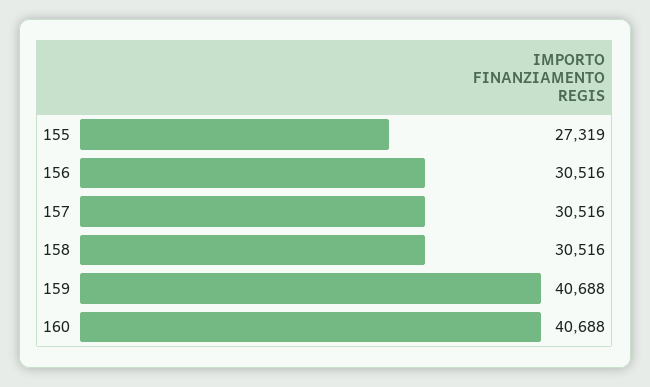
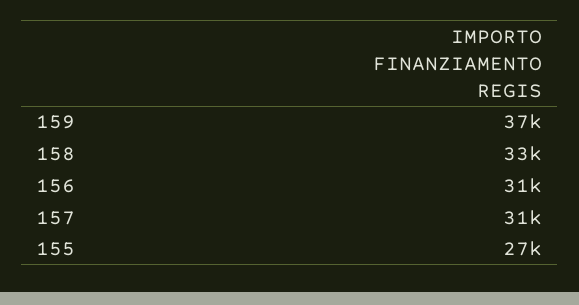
158: 30516 -> 33000
159: 40688 -> 37000
160: 40688 -> none

